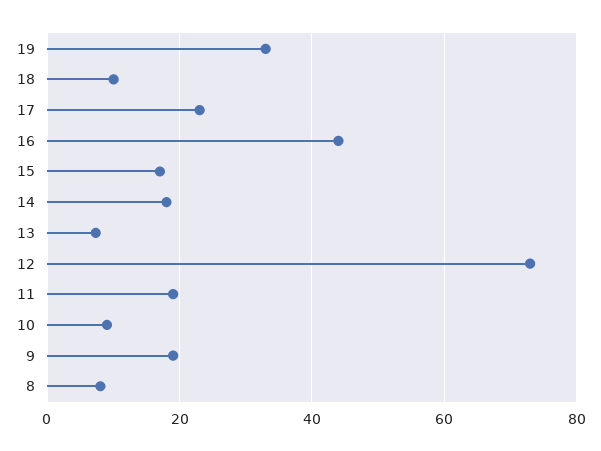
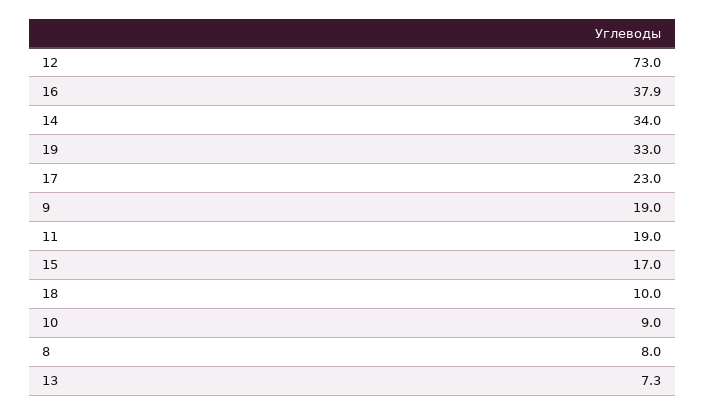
16: 44 -> 37.9
14: 18 -> 34

